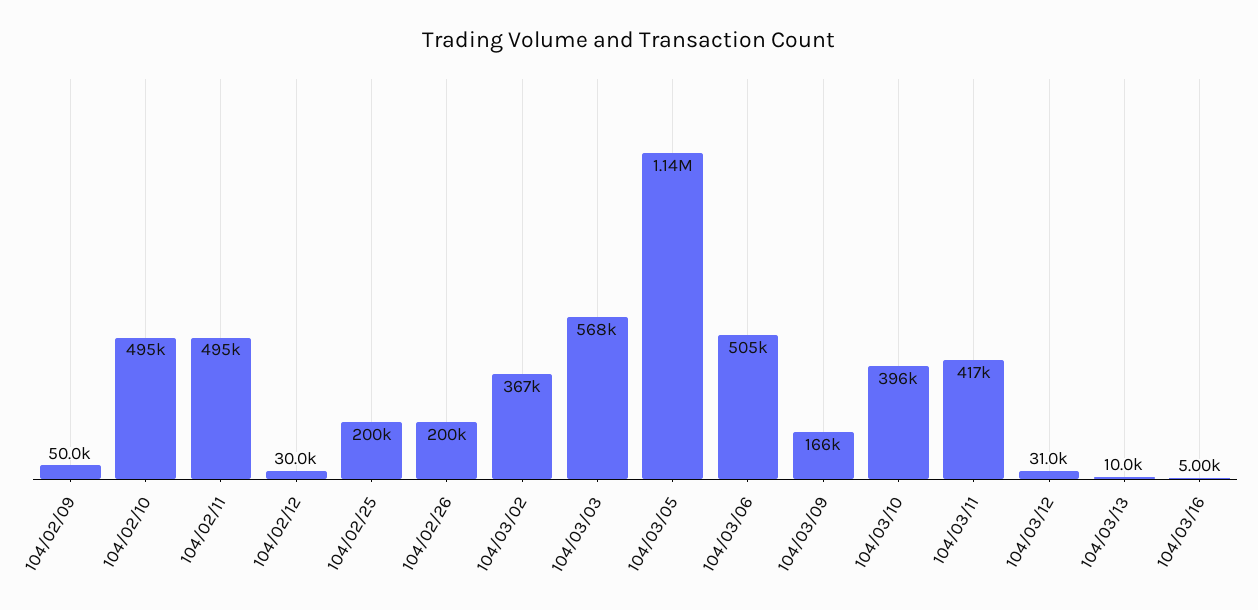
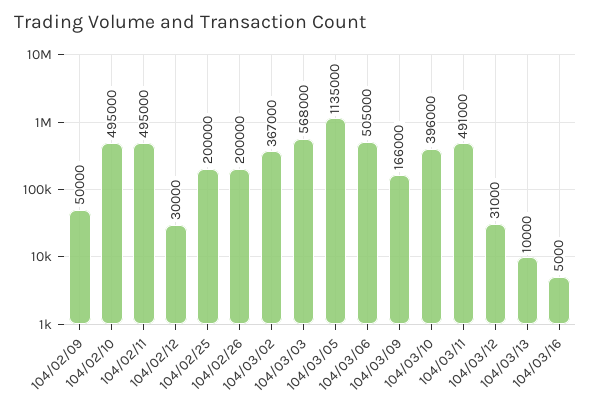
104/03/11: 417000 -> 491000

